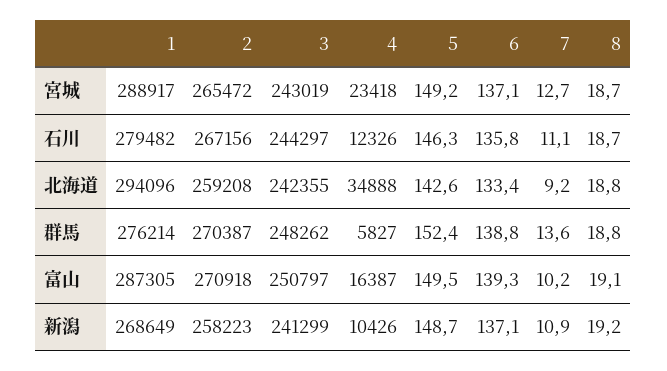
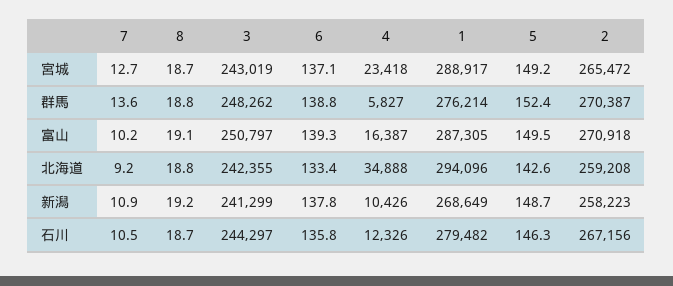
7, 石川: 11.1 -> 10.5
6, 新潟: 137.1 -> 137.8

